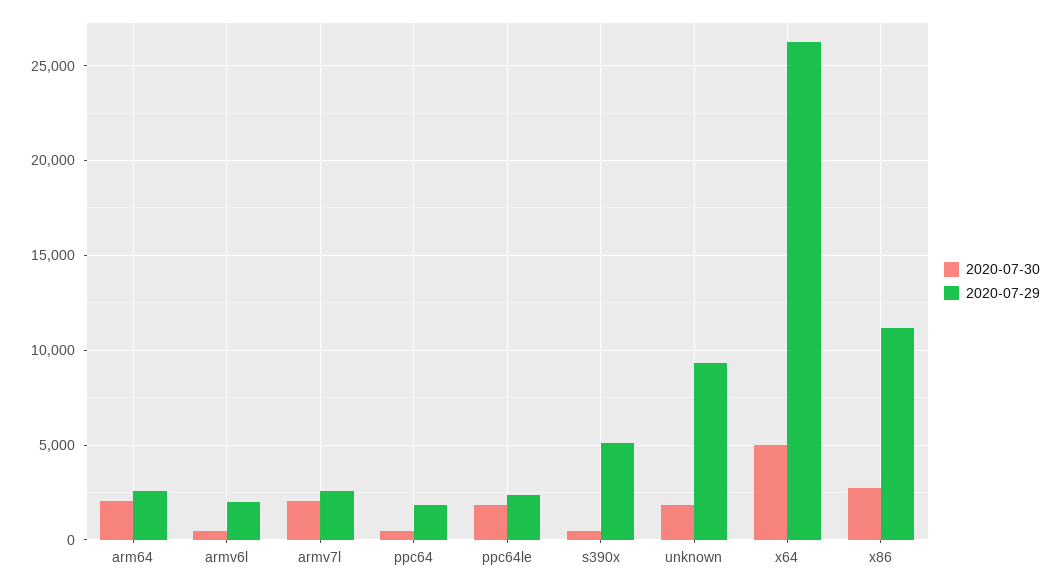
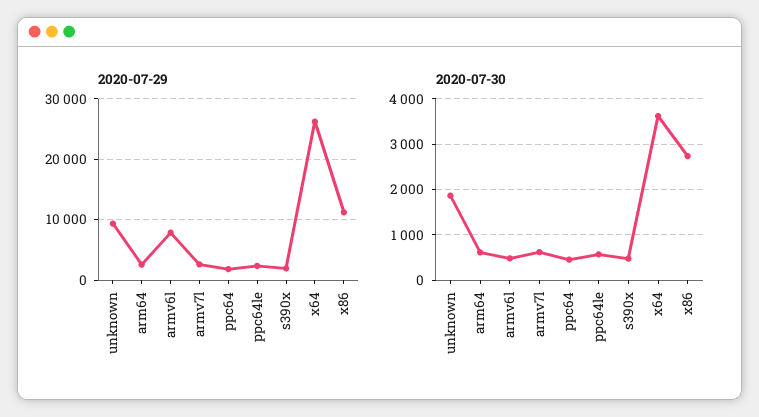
2020-07-30, arm64: 2000 -> 600
2020-07-29, armv6l: 2000 -> 8000
2020-07-30, armv7l: 2000 -> 600
2020-07-30, ppc64le: 2000 -> 600
2020-07-29, s390x: 5000 -> 2000
2020-07-30, x64: 5000 -> 3600

